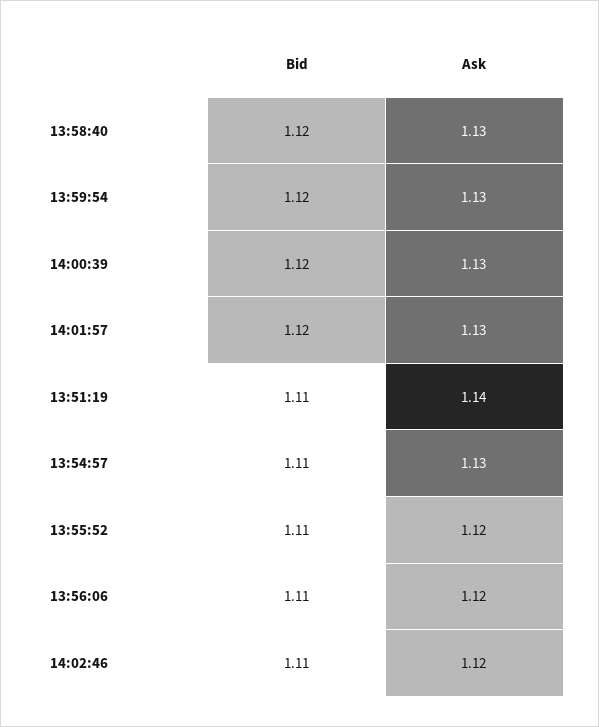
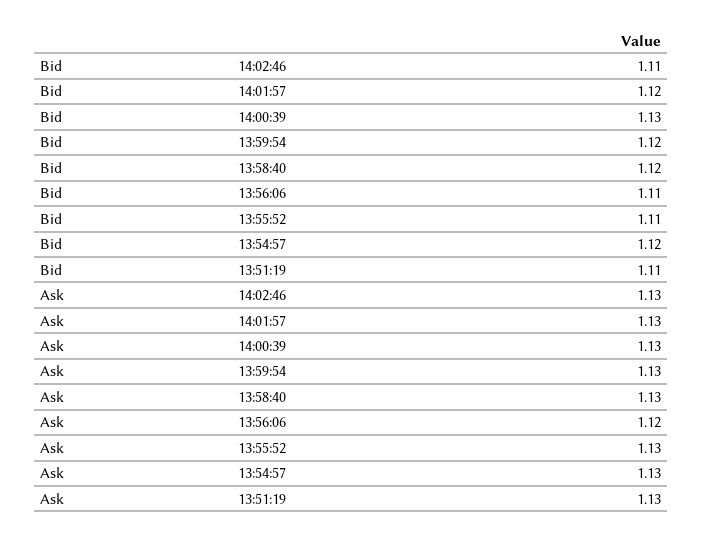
Bid, 14:00:39: 1.12 -> 1.13
Ask, 13:51:19: 1.14 -> 1.13
Bid, 13:54:57: 1.11 -> 1.12
Ask, 13:55:52: 1.12 -> 1.13
Ask, 14:02:46: 1.12 -> 1.13

